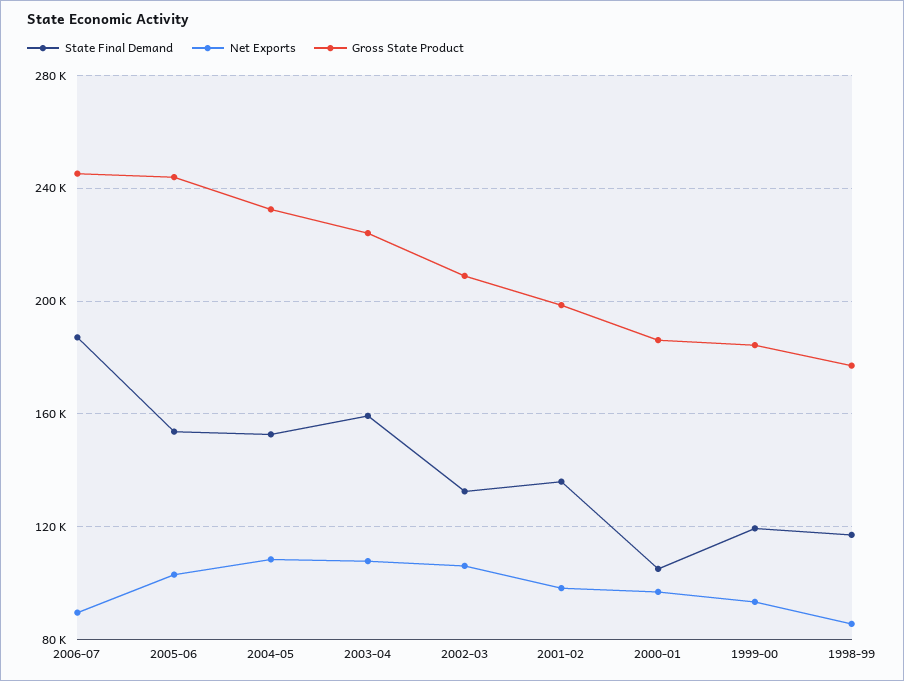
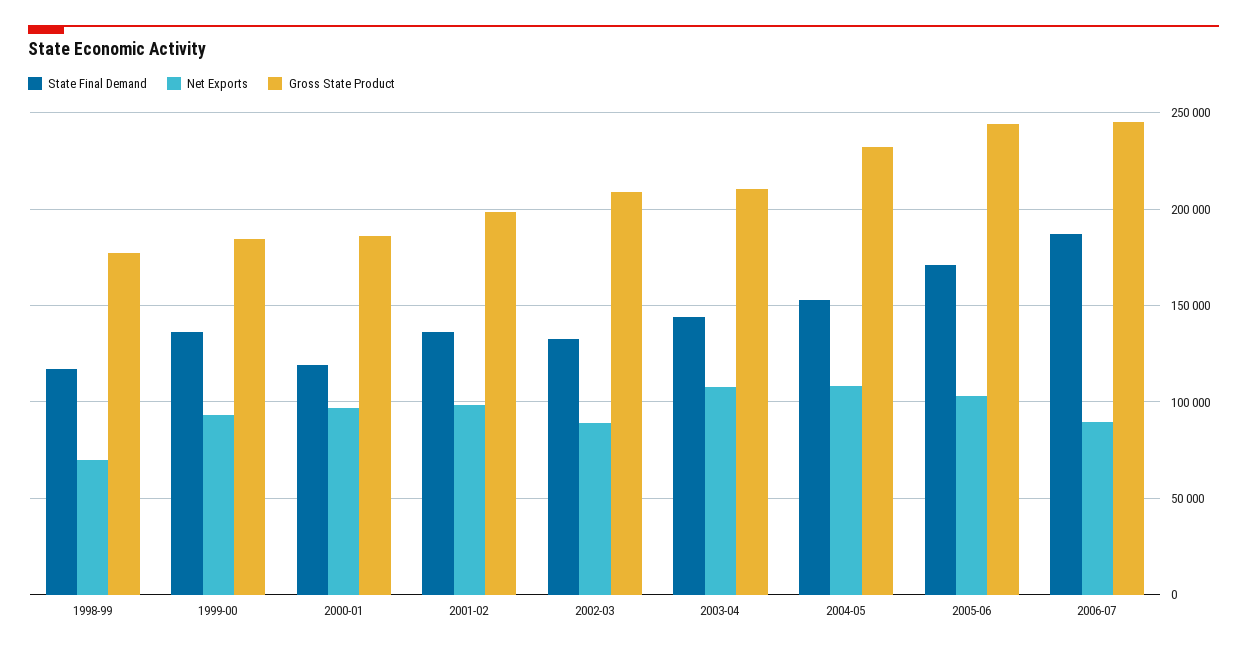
State Final Demand, 2005-06: 155000 -> 170000
State Final Demand, 2003-04: 160000 -> 145000
Gross State Product, 2003-04: 225000 -> 210000
Net Exports, 2002-03: 105000 -> 90000
State Final Demand, 2000-01: 105000 -> 120000
State Final Demand, 1999-00: 120000 -> 135000
Net Exports, 1998-99: 85000 -> 70000

